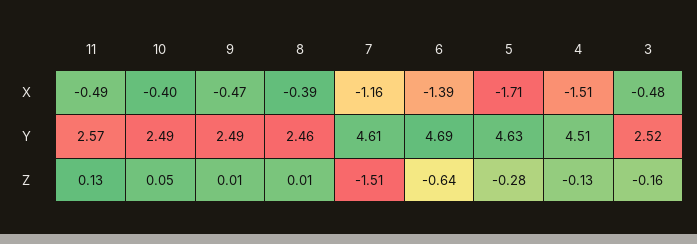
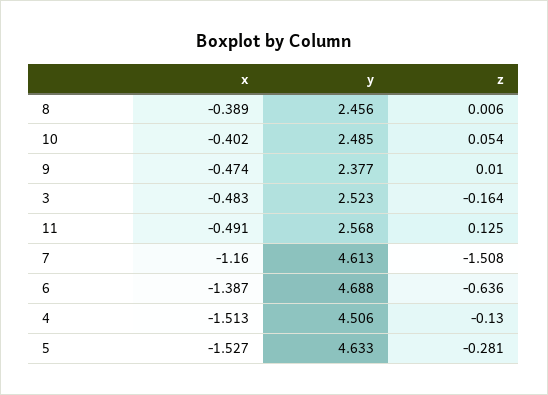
5, X: -1.71 -> -1.527
9, Y: 2.49 -> 2.377

